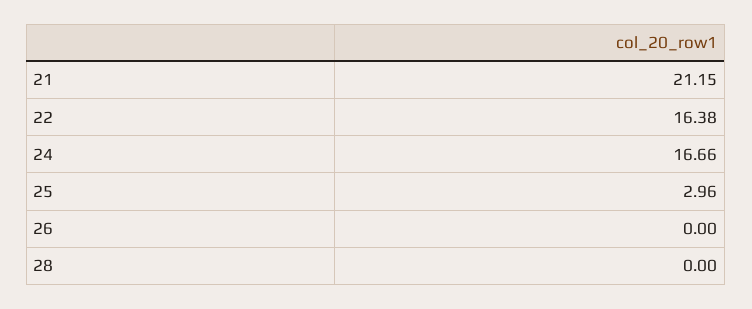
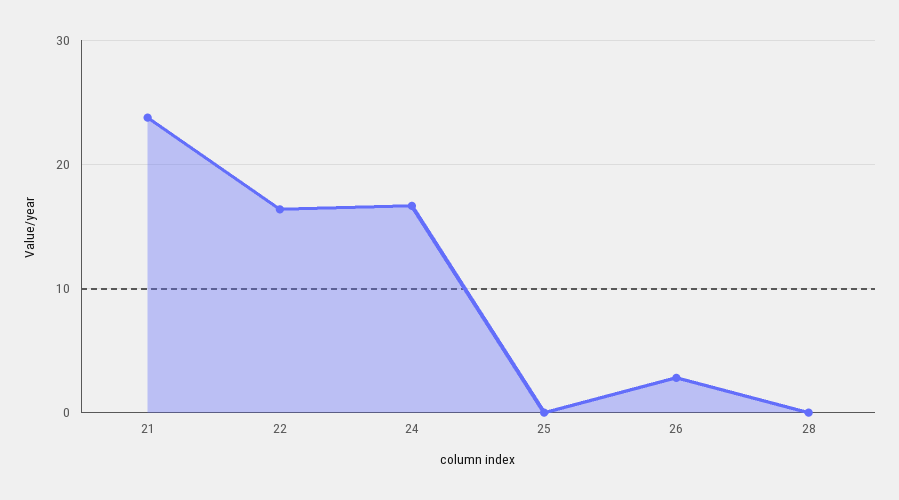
21: 21.15 -> 24
25: 2.96 -> 0
26: 0 -> 3

